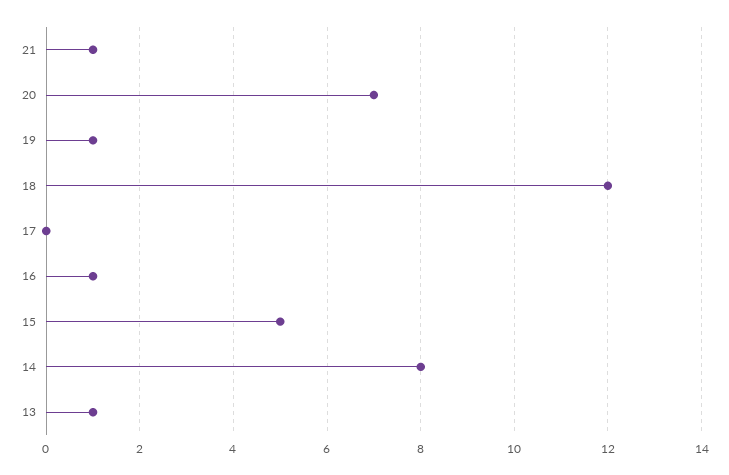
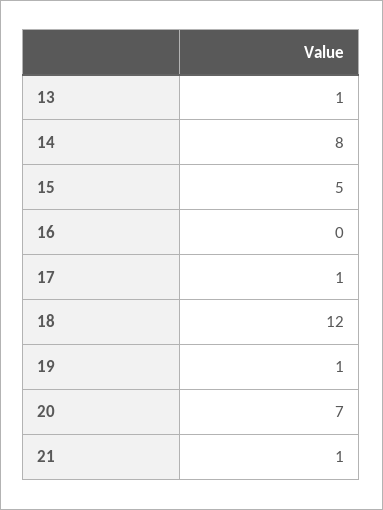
17: 0 -> 1
16: 1 -> 0

